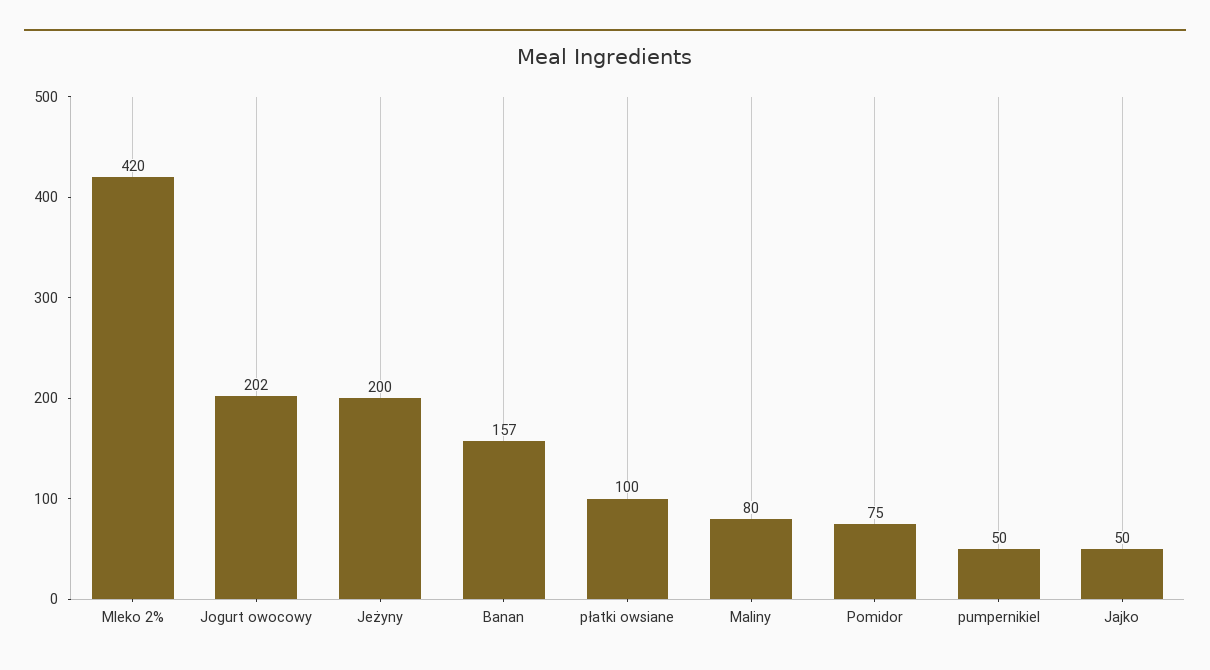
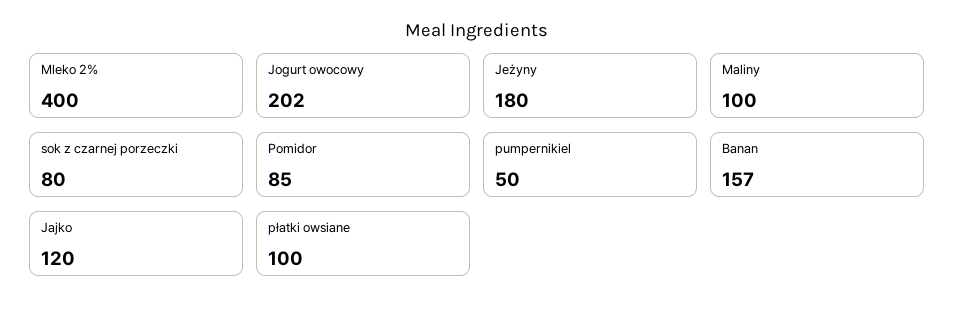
Mleko 2%: 420 -> 400
Jeżyny: 200 -> 180
Maliny: 80 -> 100
Pomidor: 75 -> 85
Jajko: 50 -> 120
sok z czarnej porzeczki: none -> 80

